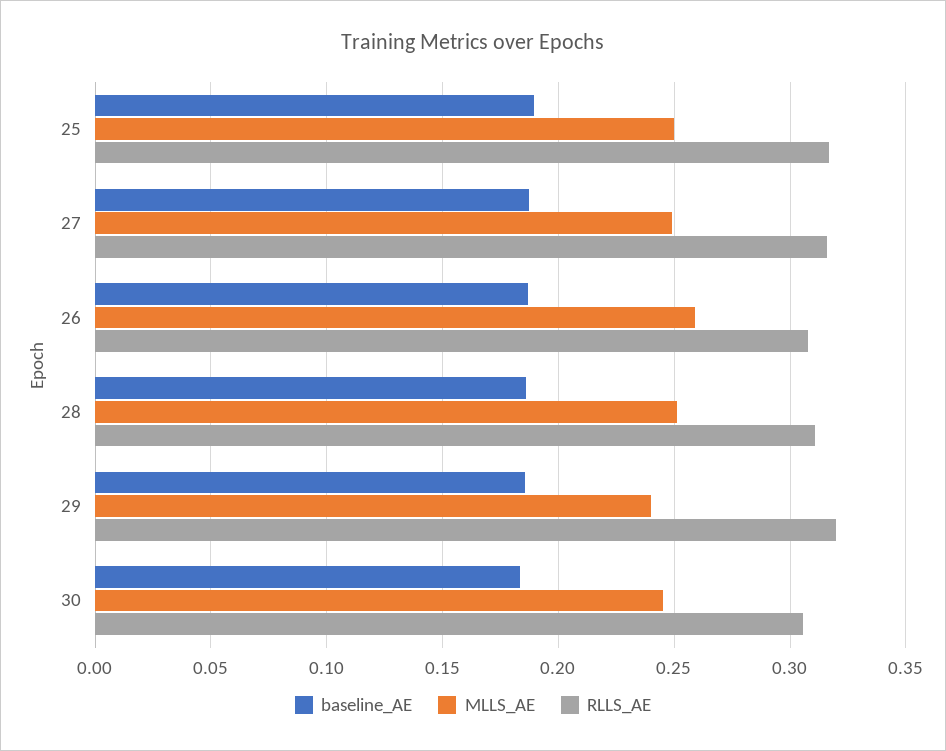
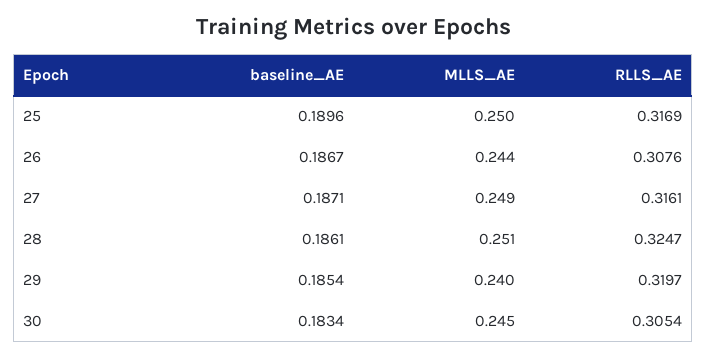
MLLS_AE, 26: 0.26 -> 0.244
RLLS_AE, 28: 0.31 -> 0.3247

